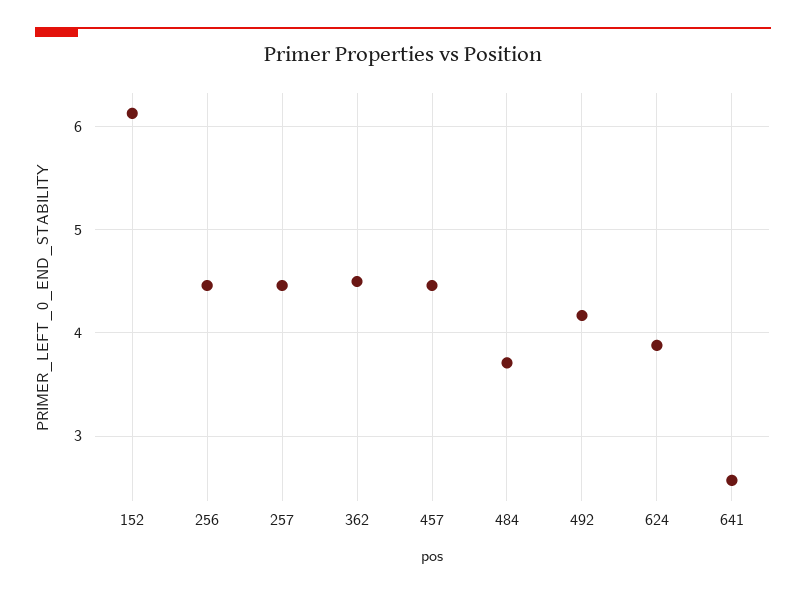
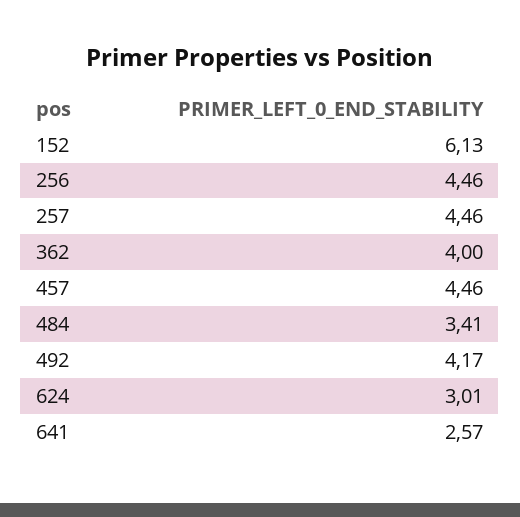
362: 4.5 -> 4
484: 3.7 -> 3.41
624: 3.9 -> 3.01

